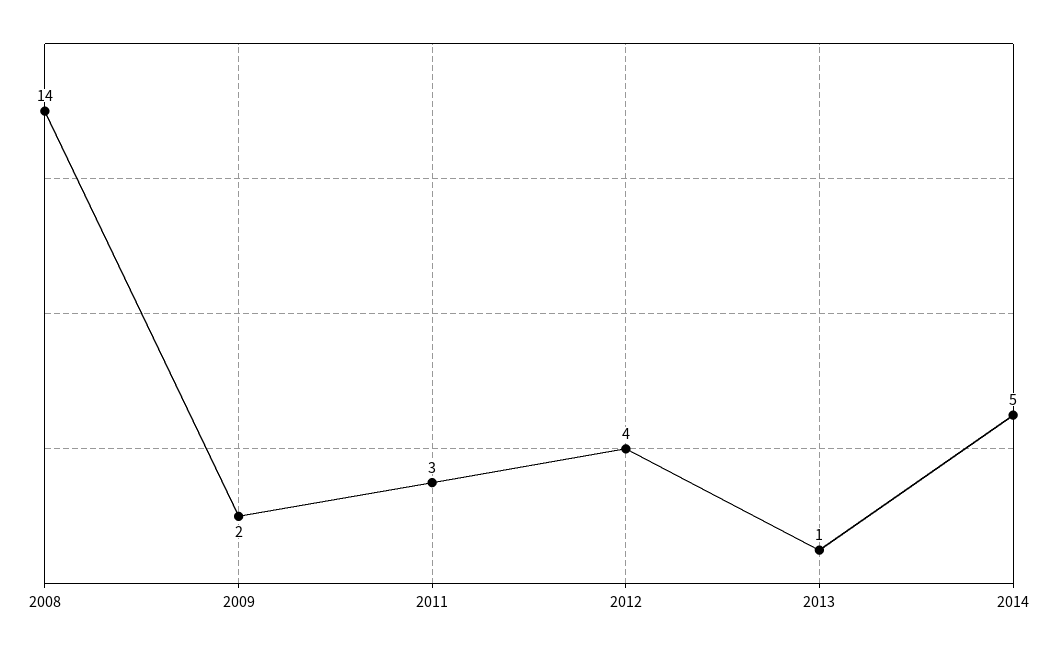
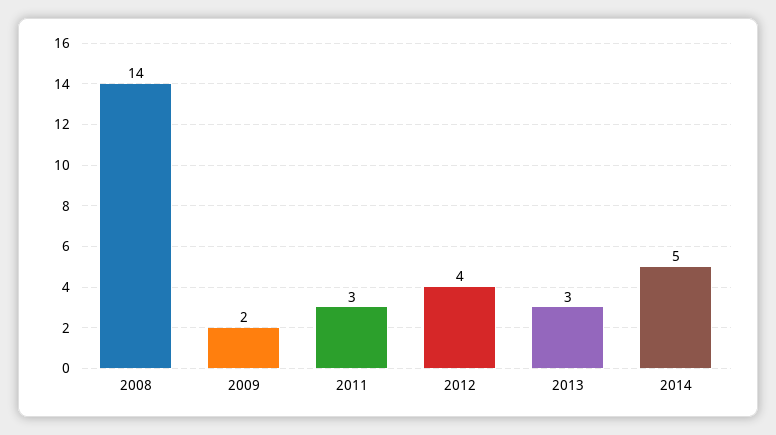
2013: 1 -> 3

